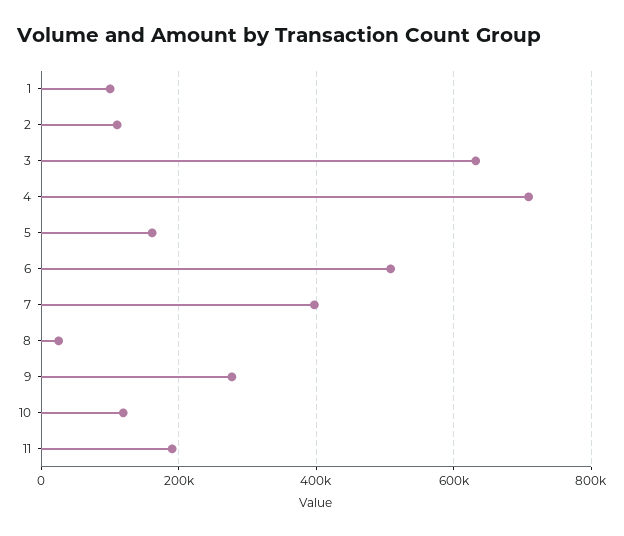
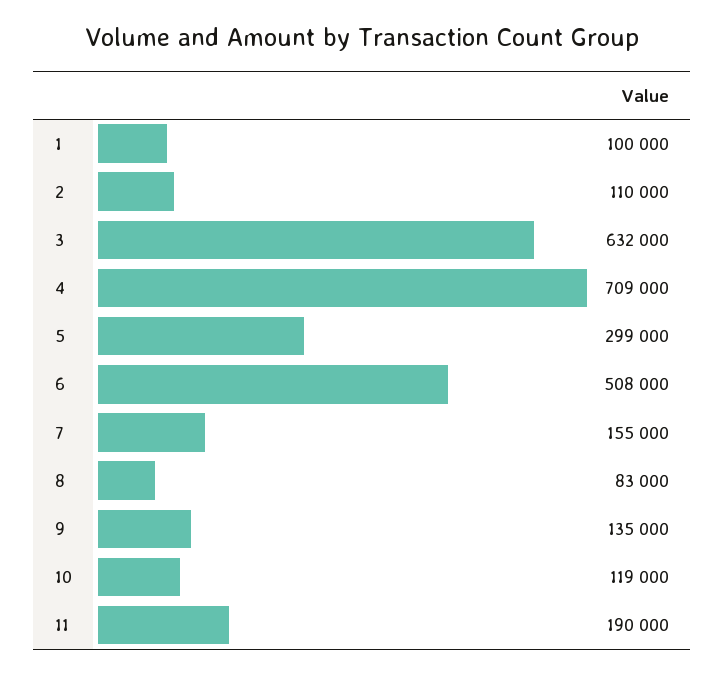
5: 160000 -> 299000
7: 400000 -> 155000
8: 20000 -> 83000
9: 280000 -> 135000

